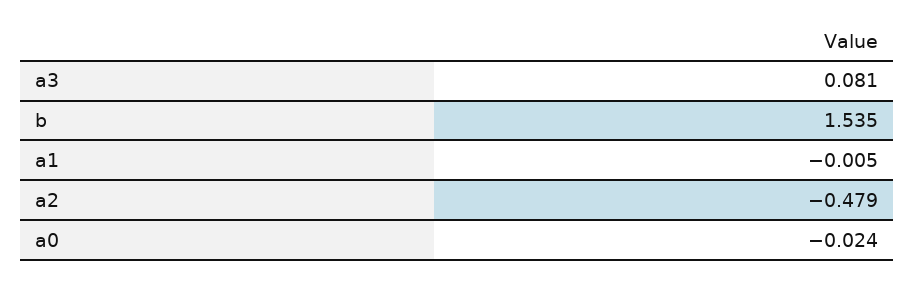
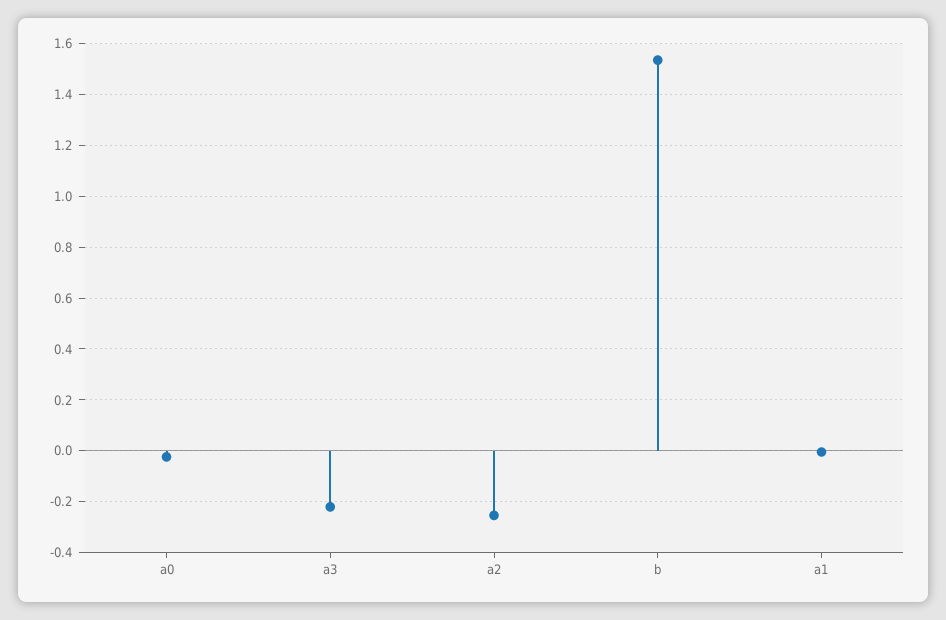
a3: 0.081 -> -0.225
a2: -0.479 -> -0.25

